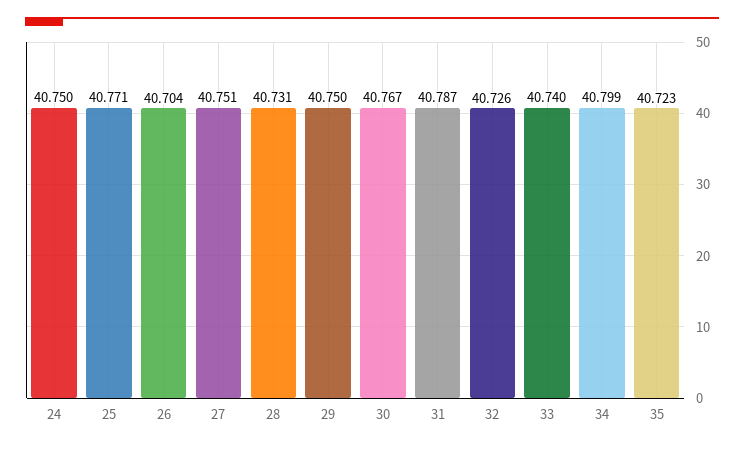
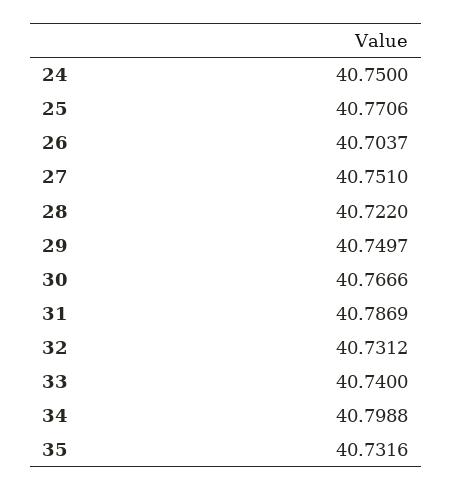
28: 40.731 -> 40.722
32: 40.726 -> 40.7312
35: 40.723 -> 40.7316

